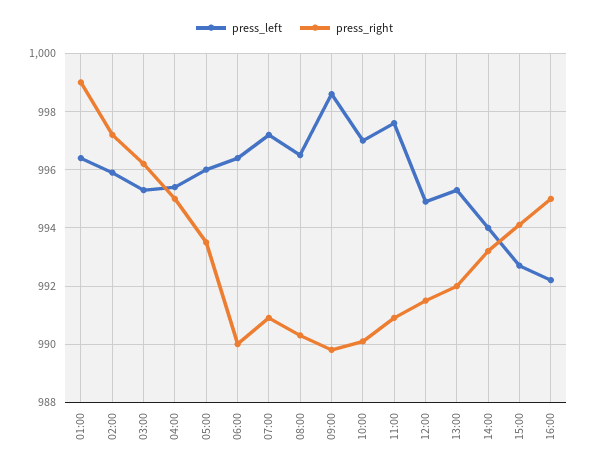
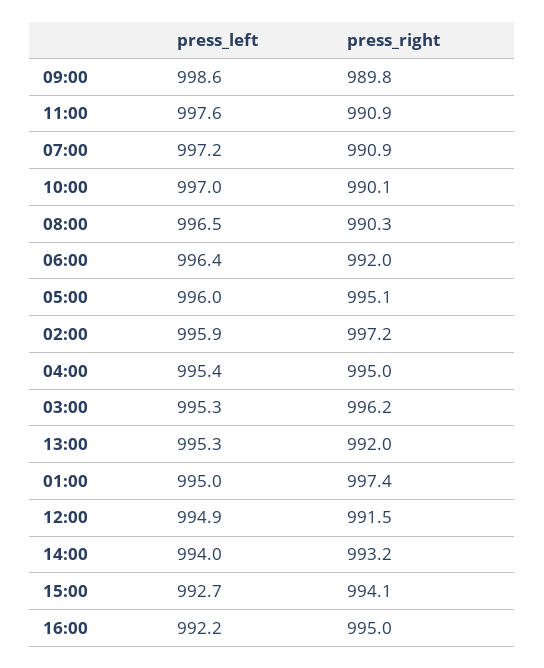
press_left, 01:00: 996.5 -> 995
press_right, 01:00: 999 -> 997.4
press_right, 05:00: 993.5 -> 995.1
press_right, 06:00: 990 -> 992

